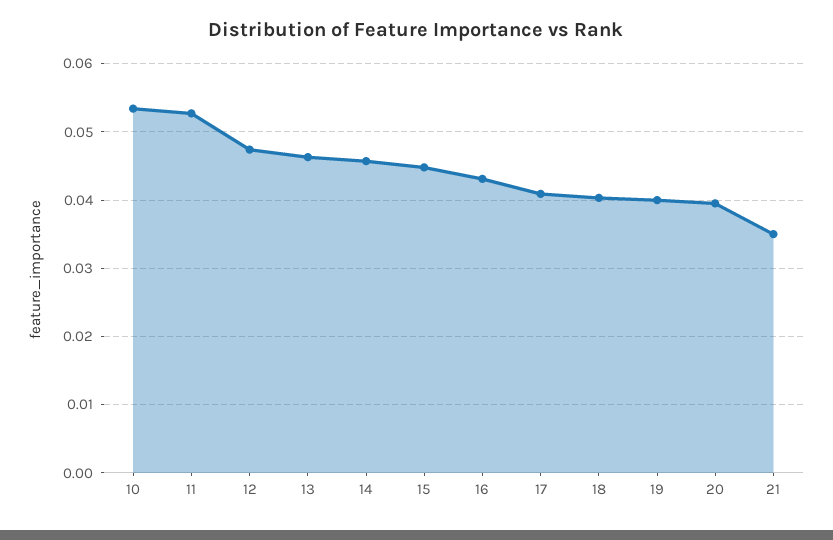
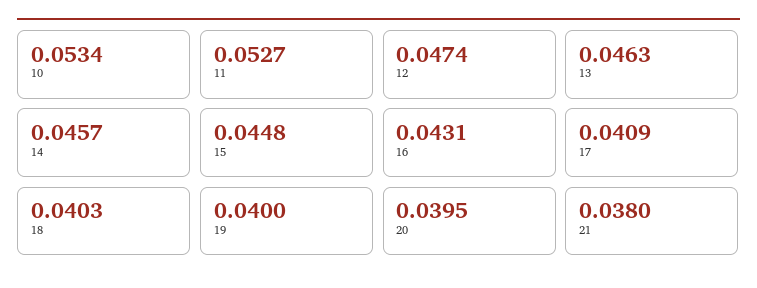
21: 0.035 -> 0.038

